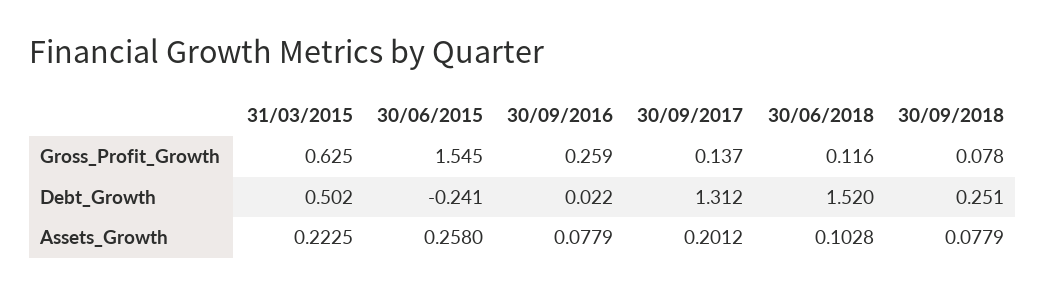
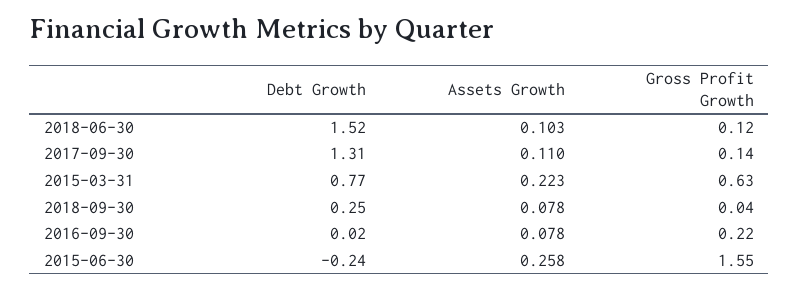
30/09/2016, Gross_Profit_Growth: 0.259 -> 0.22
30/09/2018, Gross_Profit_Growth: 0.078 -> 0.04
31/03/2015, Debt_Growth: 0.502 -> 0.77
30/09/2017, Assets_Growth: 0.2012 -> 0.11

